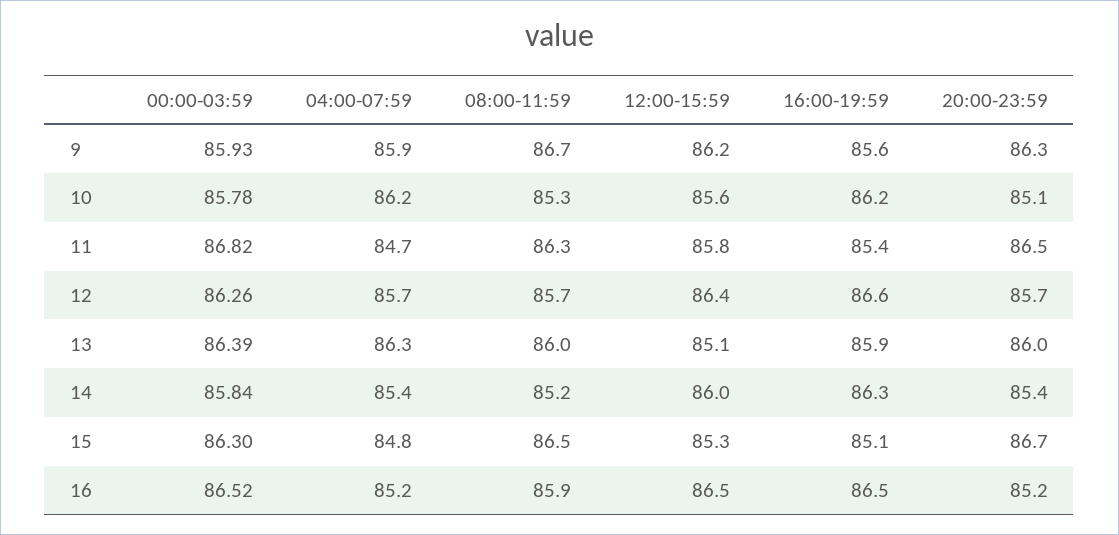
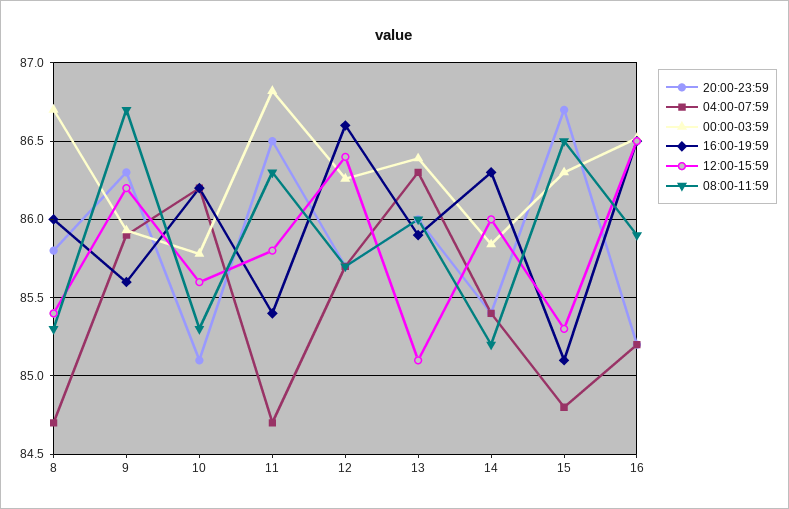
20:00-23:59, 8: none -> 85.8
04:00-07:59, 8: none -> 84.7
00:00-03:59, 8: none -> 86.7
16:00-19:59, 8: none -> 86
12:00-15:59, 8: none -> 85.4
08:00-11:59, 8: none -> 85.3

